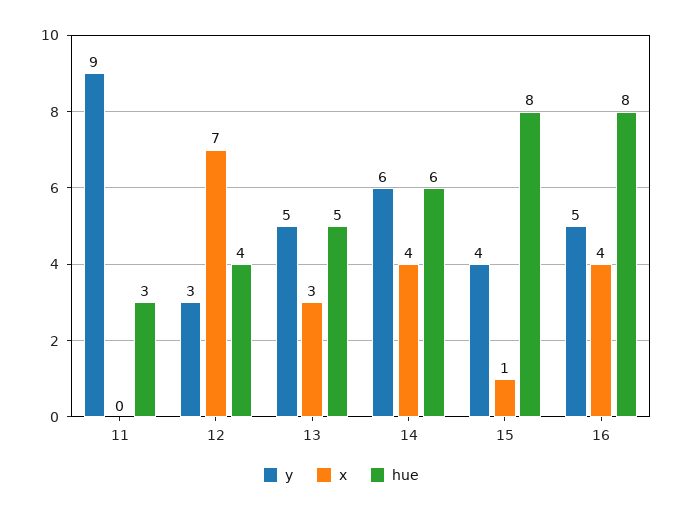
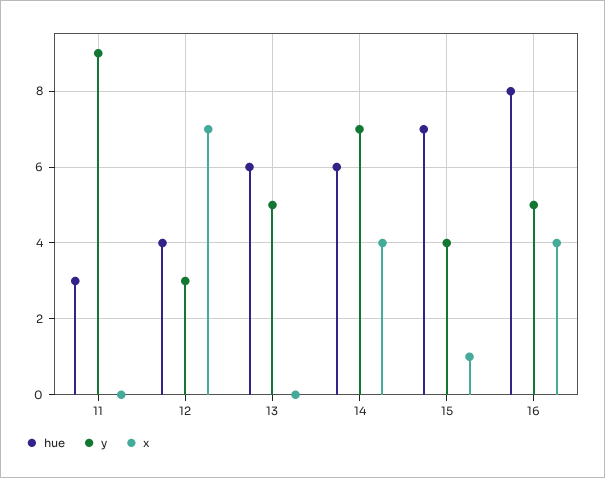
x, 13: 3 -> 0
hue, 13: 5 -> 6
y, 14: 6 -> 7
hue, 15: 8 -> 7

